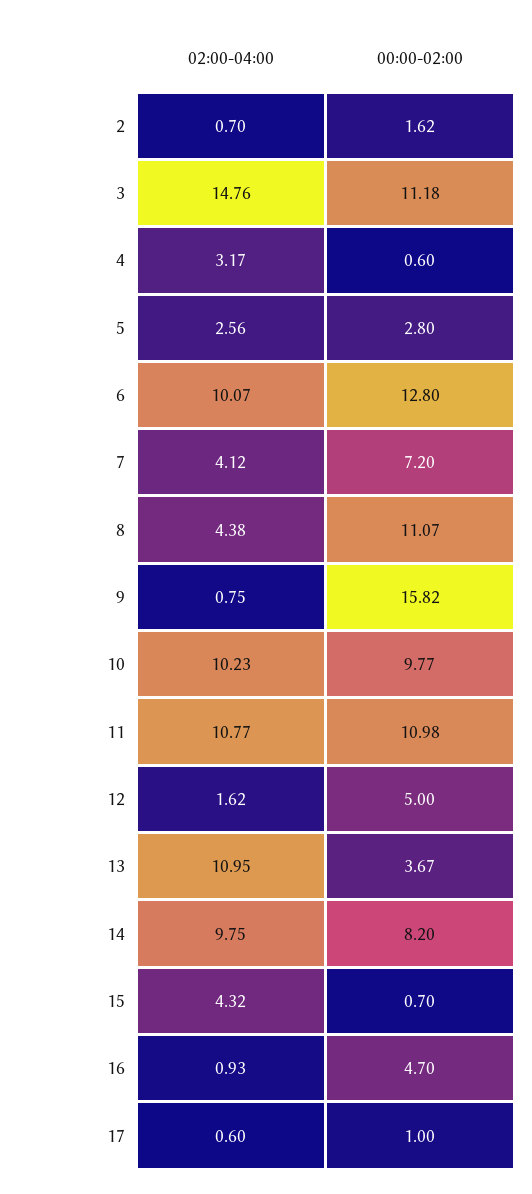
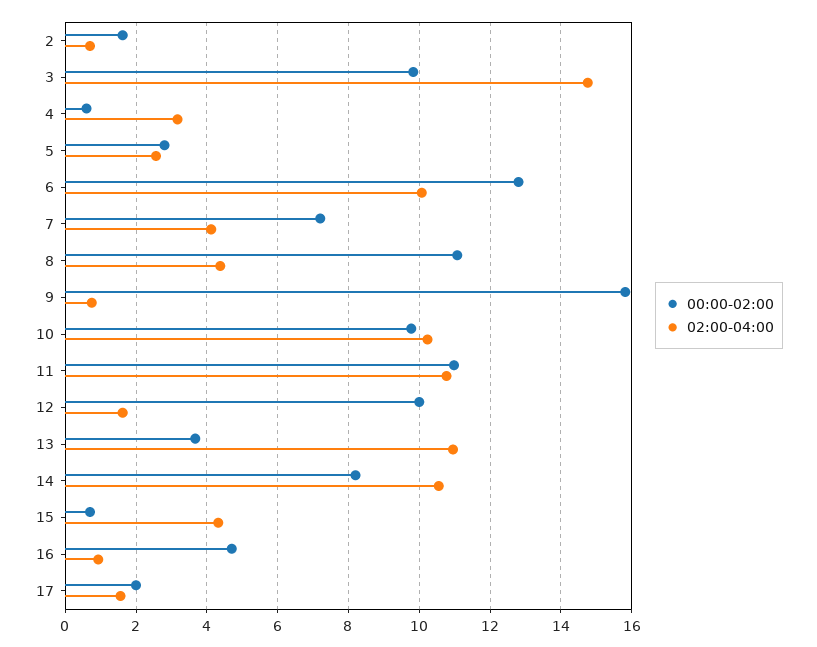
00:00-02:00, 3: 11.18 -> 9.8
00:00-02:00, 12: 5 -> 10
02:00-04:00, 14: 9.75 -> 10.6
02:00-04:00, 17: 0.6 -> 1.6
00:00-02:00, 17: 1 -> 2

